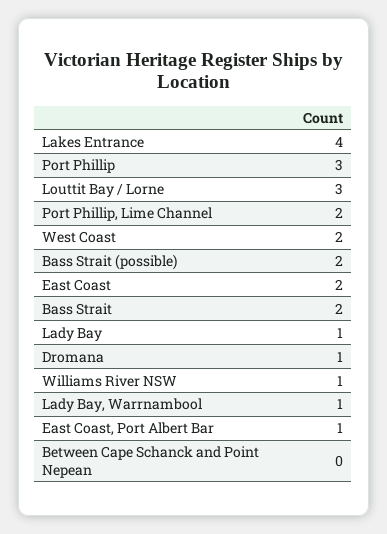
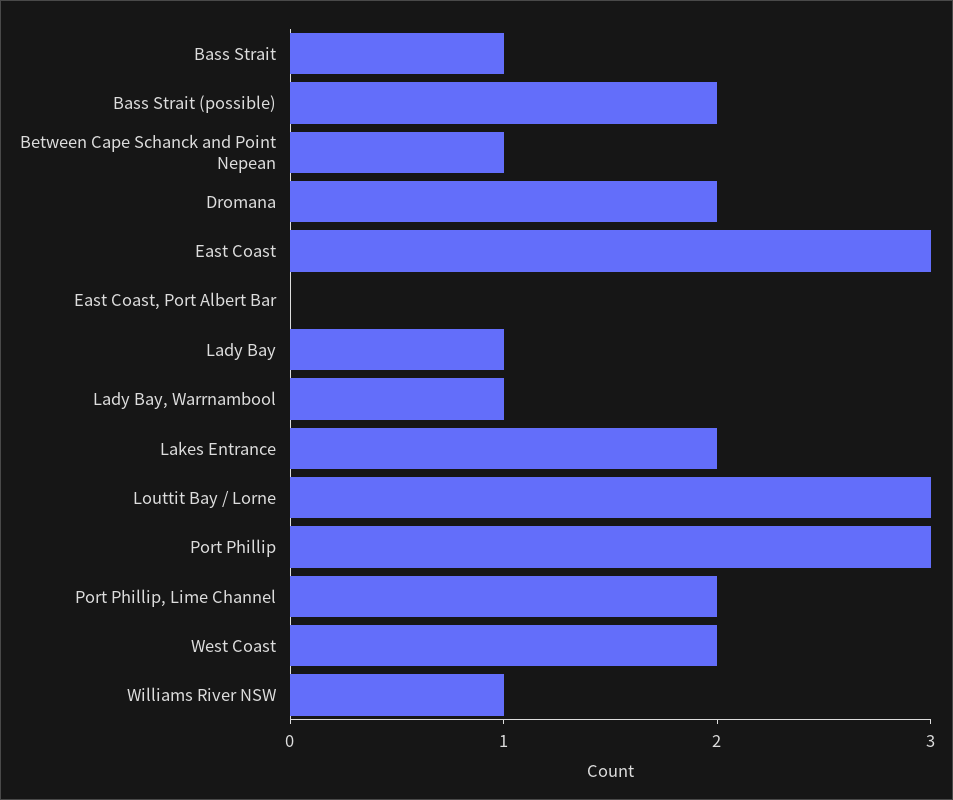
Lakes Entrance: 4 -> 2
East Coast: 2 -> 3
Bass Strait: 2 -> 1
Dromana: 1 -> 2
East Coast, Port Albert Bar: 1 -> 0
Between Cape Schanck and Point Nepean: 0 -> 1

